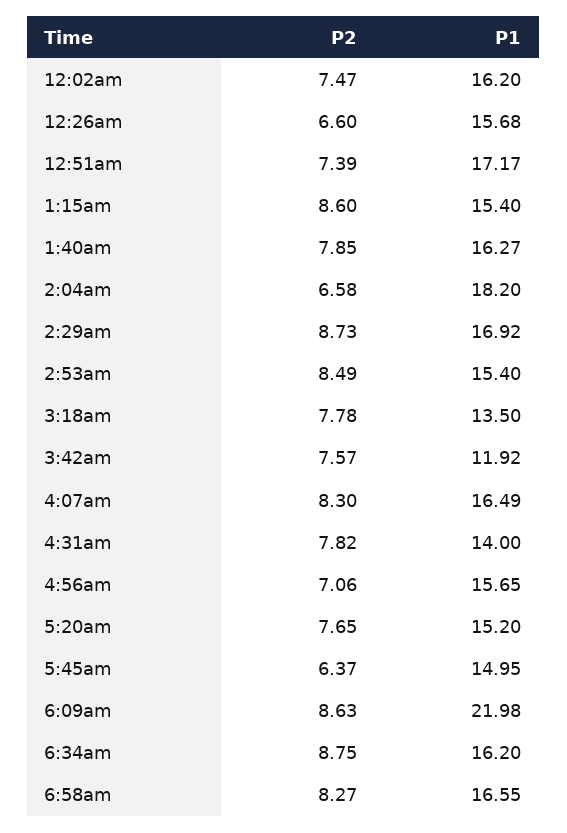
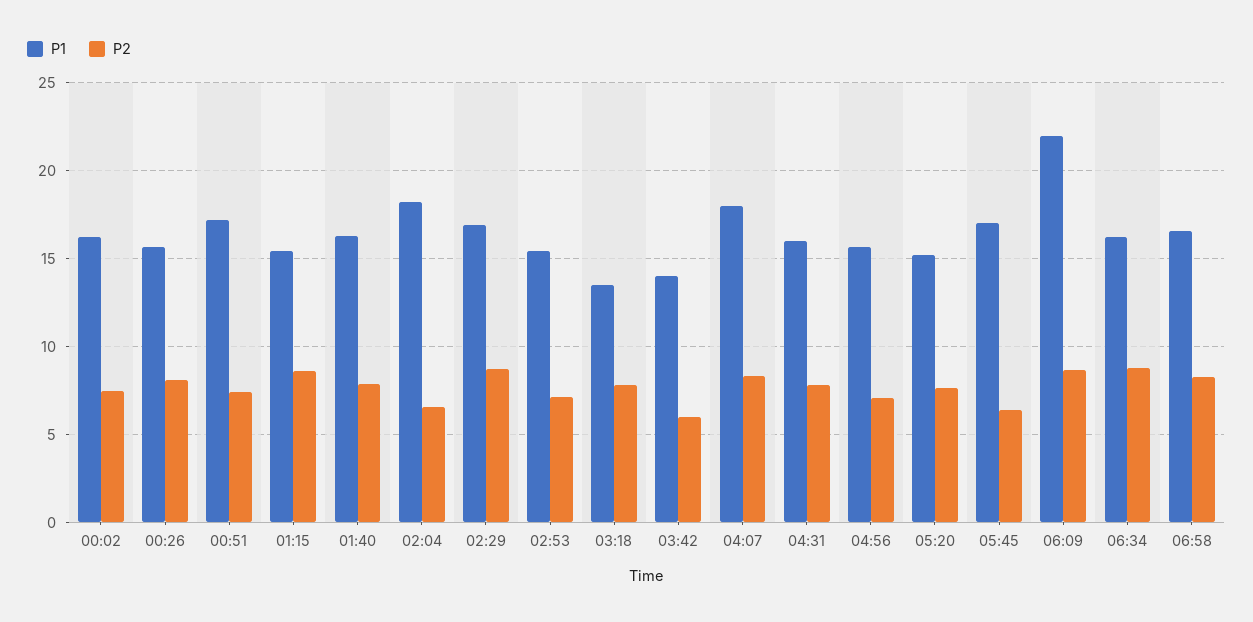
P2, 12:26am: 6.6 -> 8
P2, 2:53am: 8.49 -> 7
P2, 3:42am: 7.57 -> 6
P1, 3:42am: 11.92 -> 14
P1, 4:07am: 16.49 -> 18
P1, 4:31am: 14 -> 16
P1, 5:45am: 14.95 -> 17

